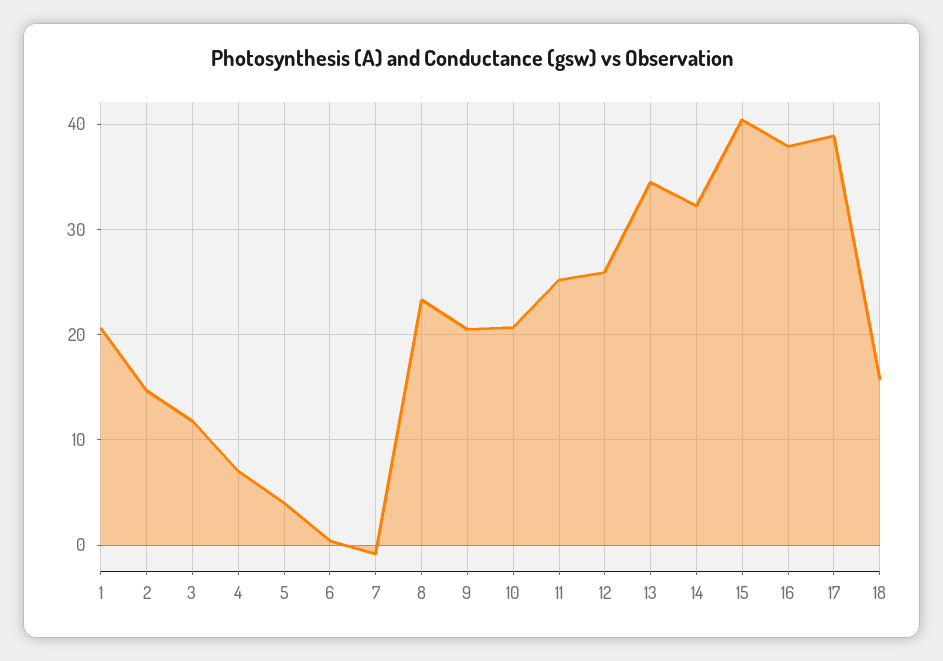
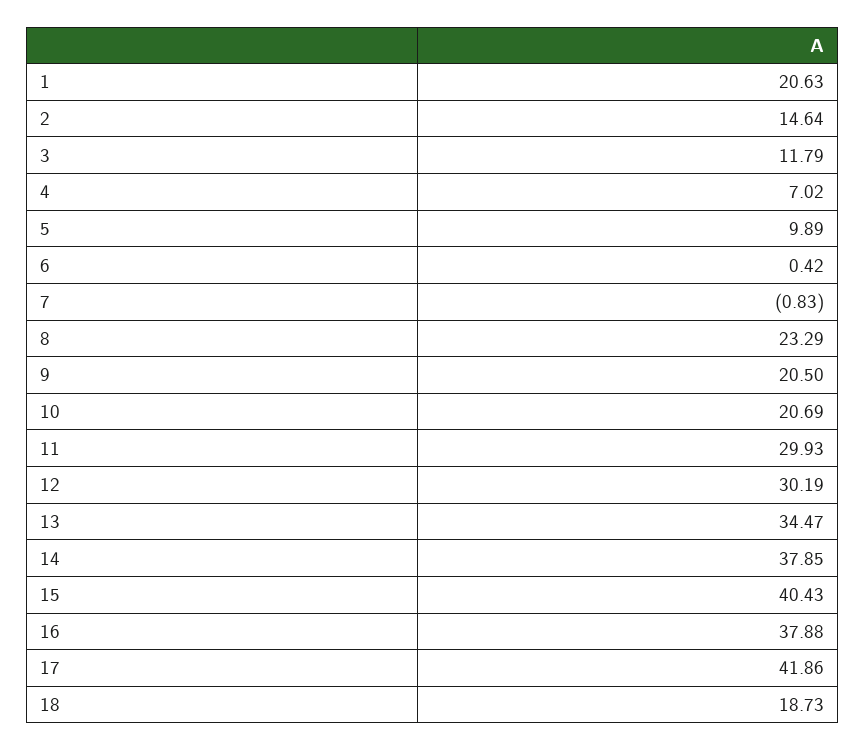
5: 4 -> 9.89
11: 25 -> 29.93
12: 26 -> 30.19
14: 32 -> 37.85
17: 39 -> 41.86
18: 16 -> 18.73

